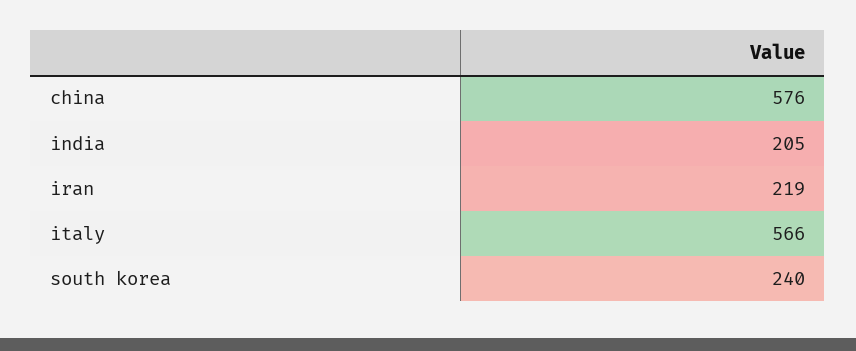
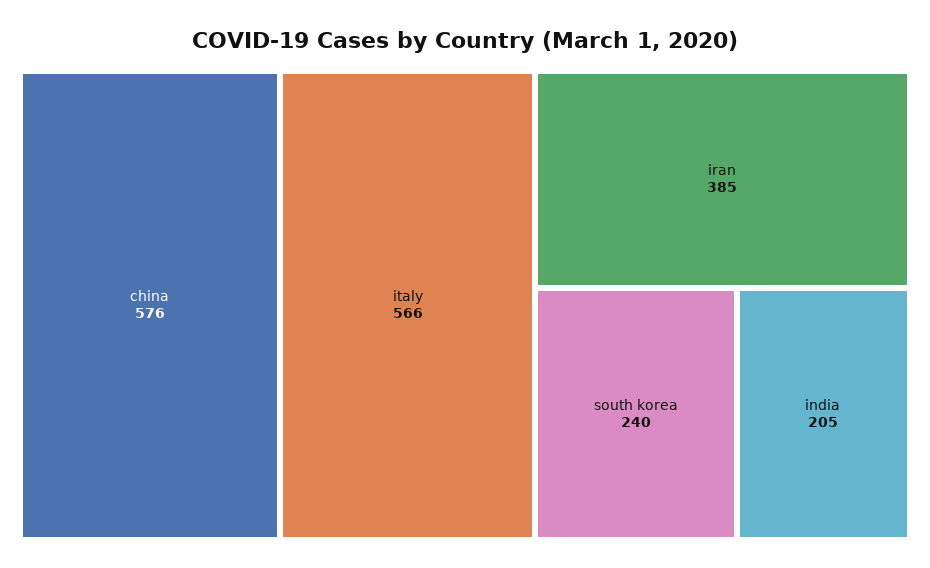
iran: 219 -> 385

